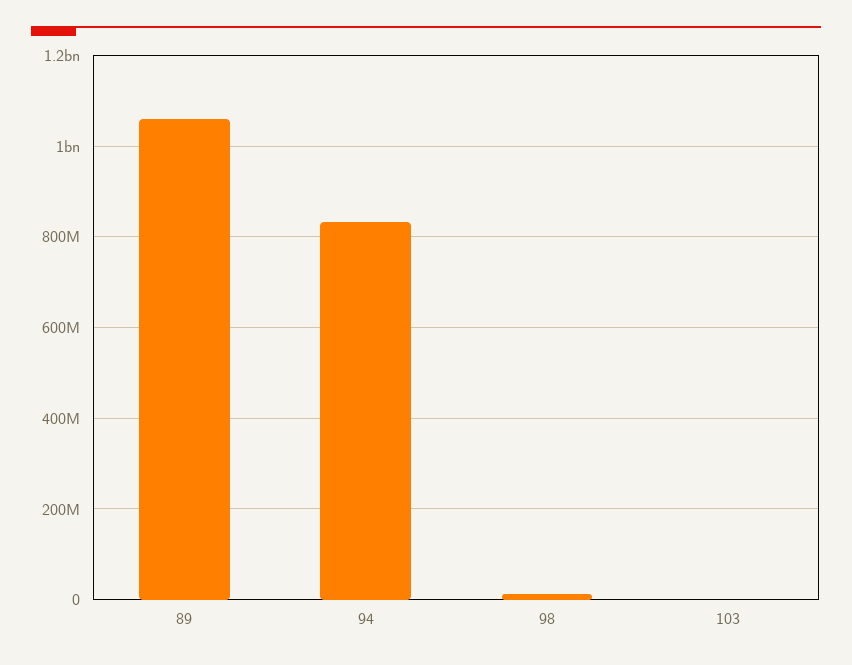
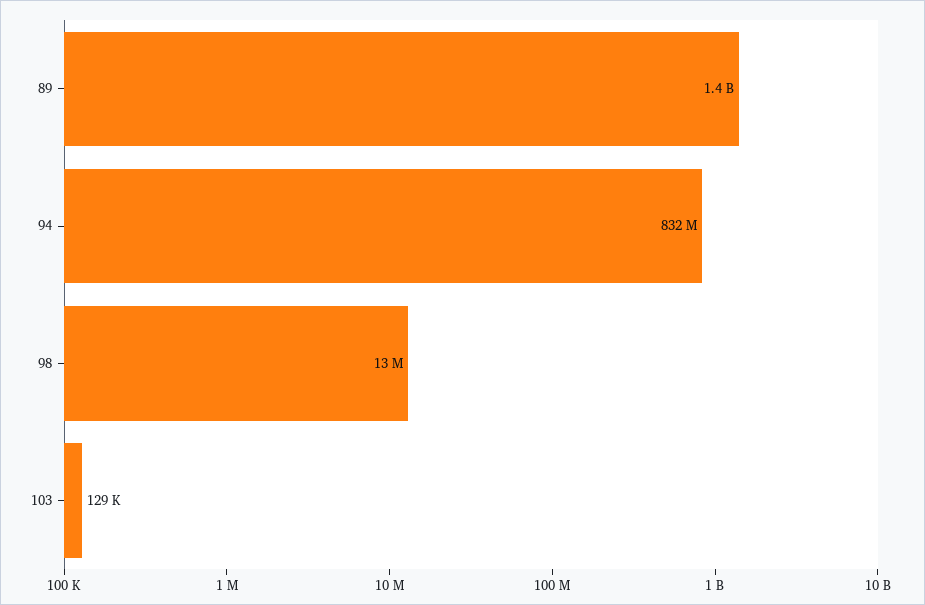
89: 1060000000 -> 1400000000

